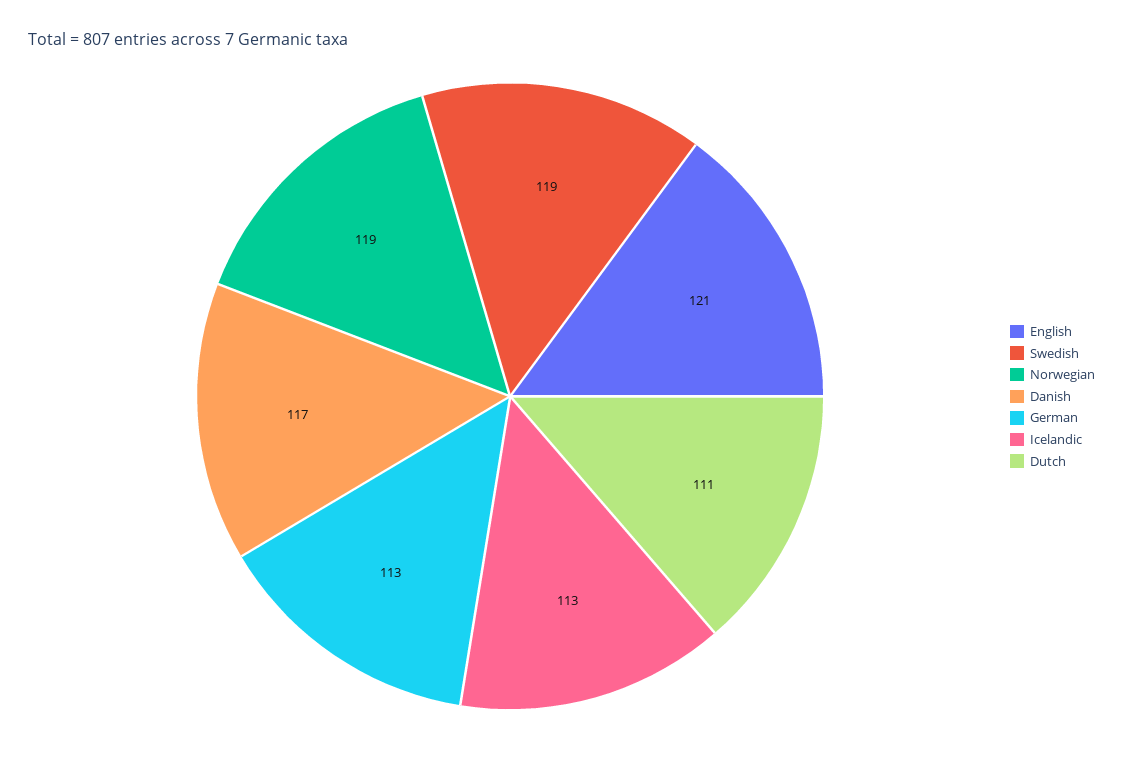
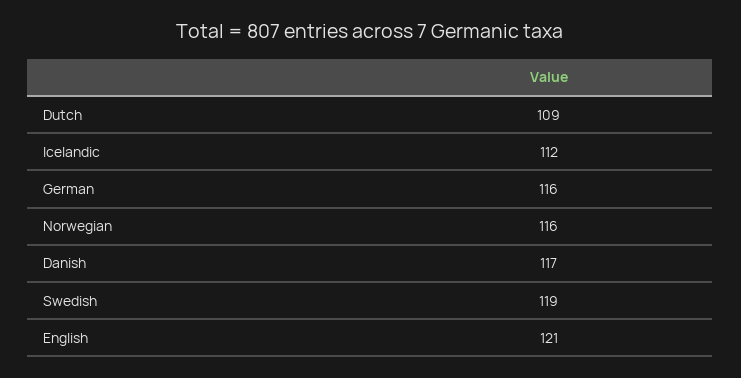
Norwegian: 119 -> 116
German: 113 -> 116
Icelandic: 113 -> 112
Dutch: 111 -> 109

